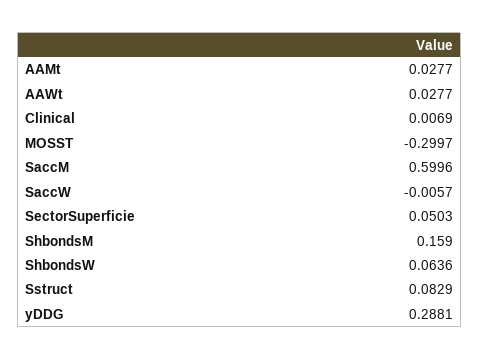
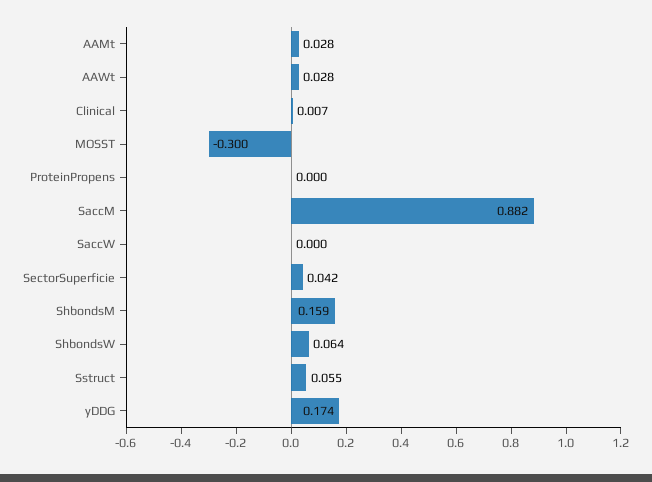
SaccM: 0.5996 -> 0.882
SaccW: -0.0057 -> 0
SectorSuperficie: 0.0503 -> 0.042
Sstruct: 0.0829 -> 0.055
yDDG: 0.2881 -> 0.174
ProteinPropens: none -> 0

